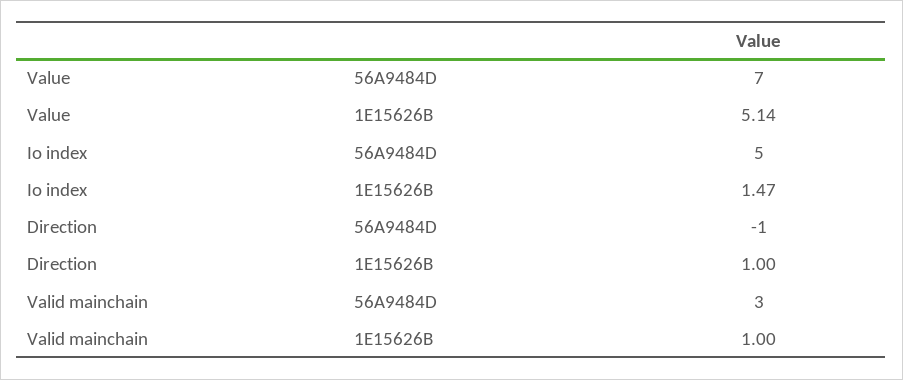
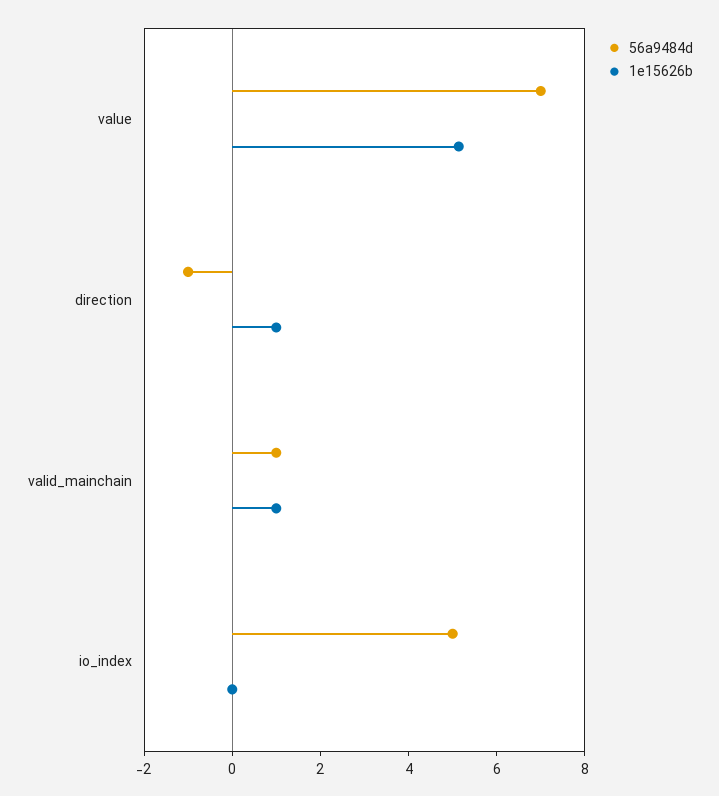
1E15626B, Io index: 1.47 -> 0
56A9484D, Valid mainchain: 3 -> 1

